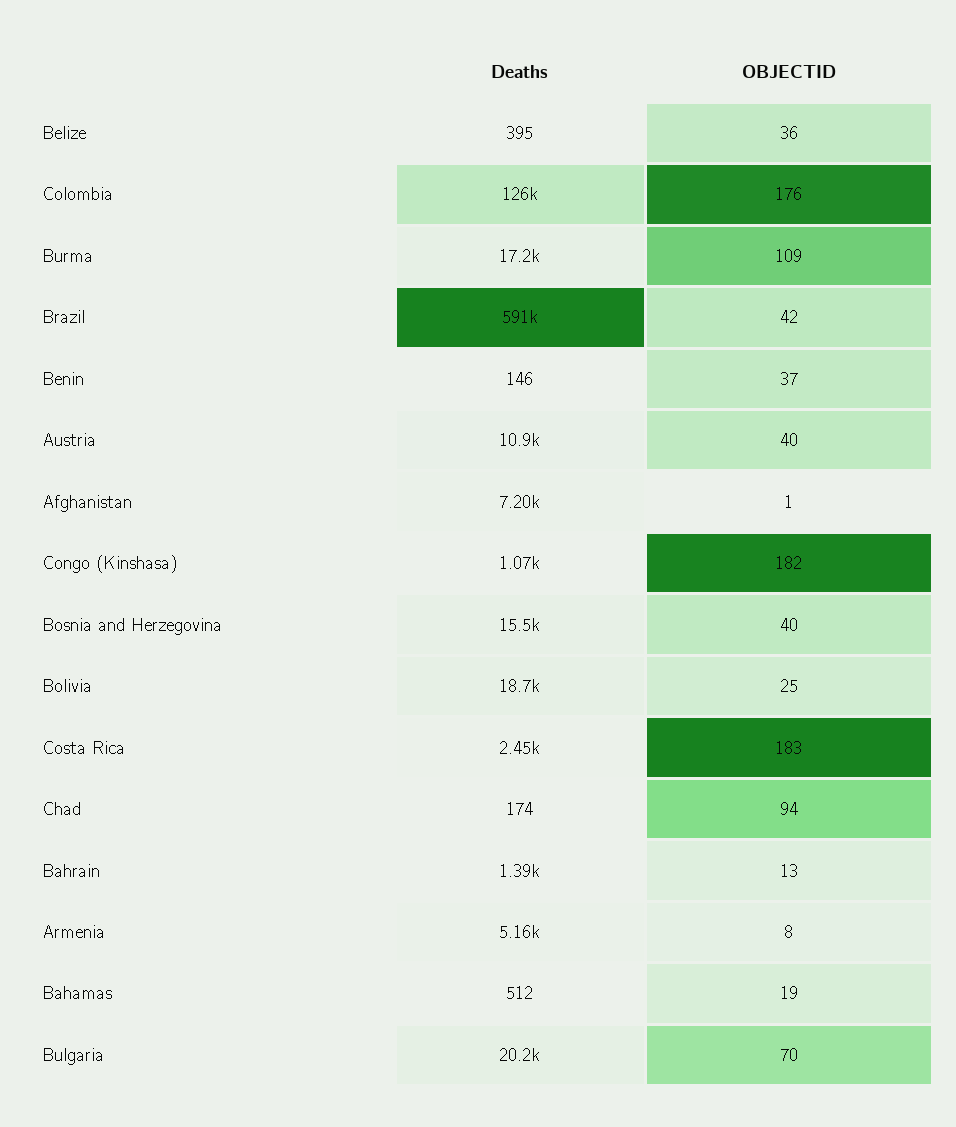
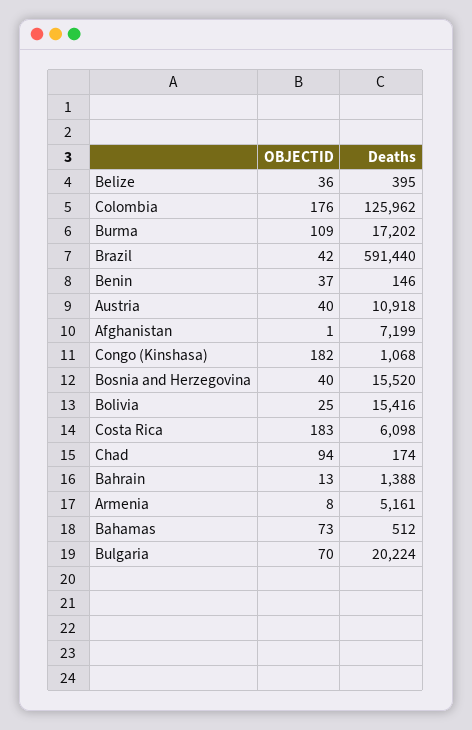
Deaths, Bolivia: 18700 -> 15416
Deaths, Costa Rica: 2450 -> 6098
OBJECTID, Bahamas: 19 -> 73

